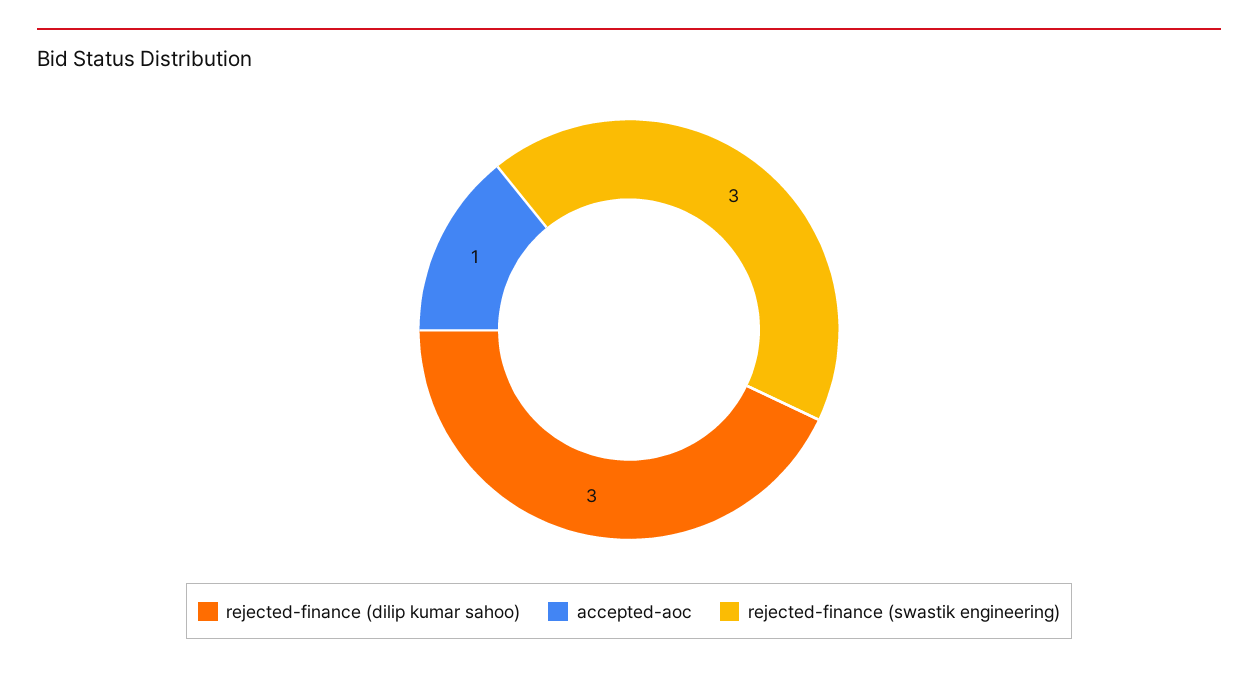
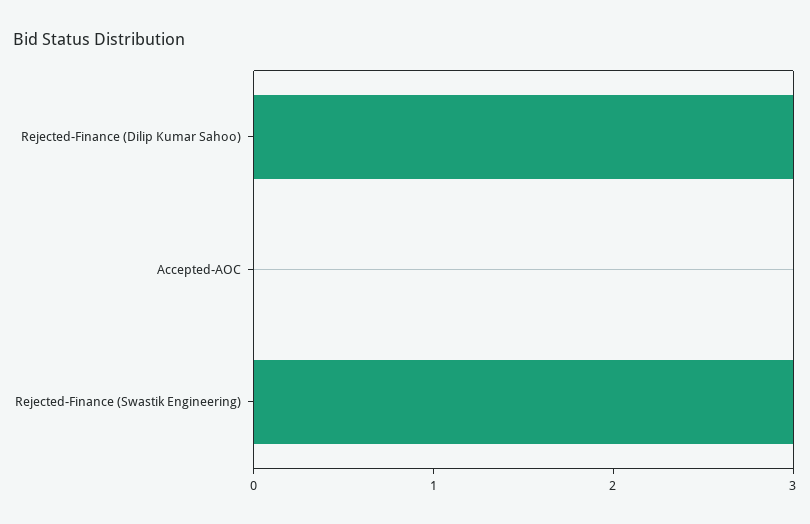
accepted-aoc: 1 -> 0

